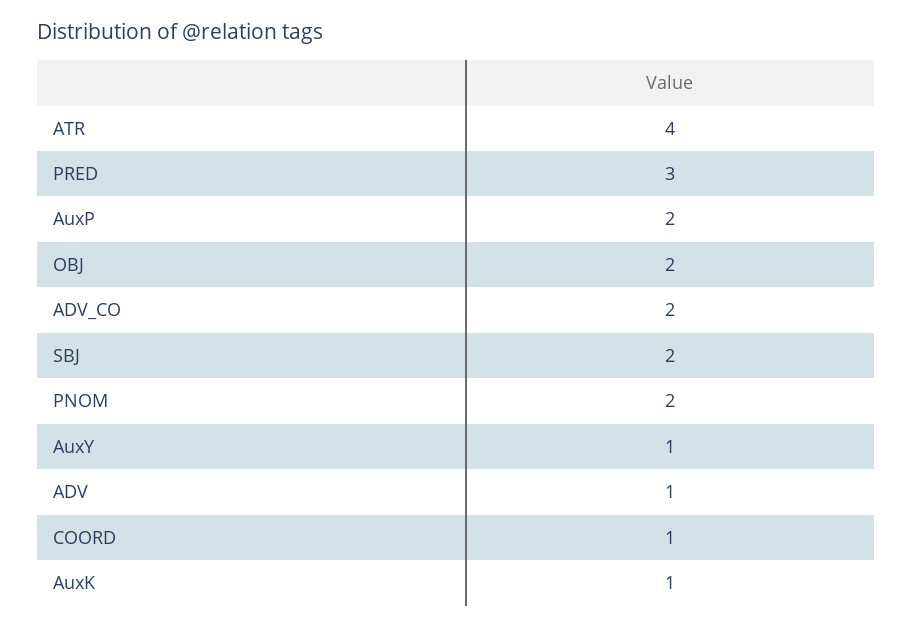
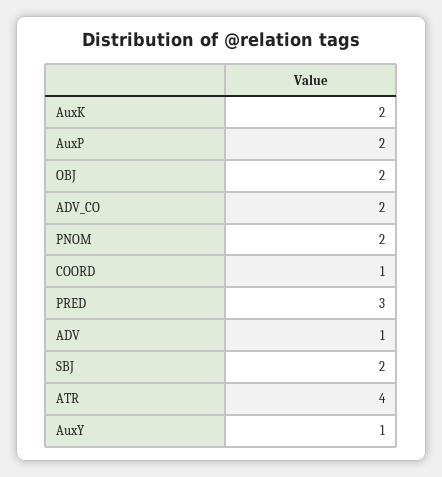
AuxK: 1 -> 2

